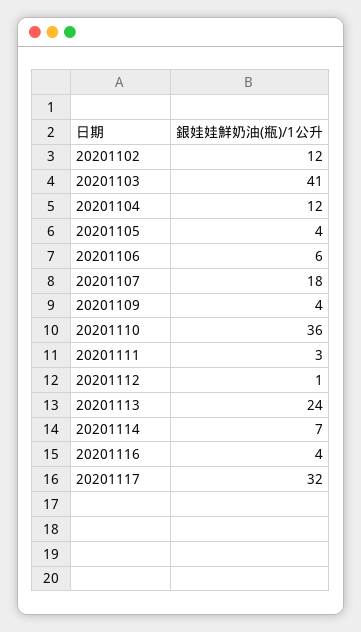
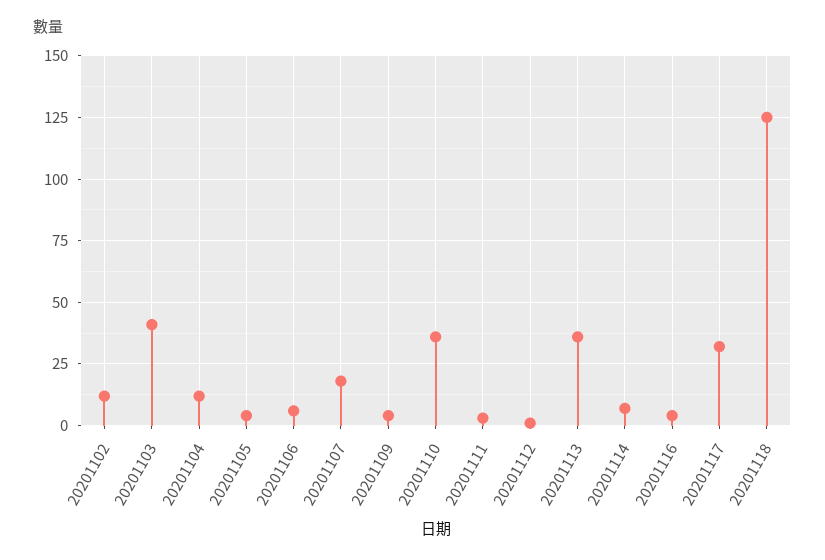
20201113: 24 -> 35
20201118: none -> 125

